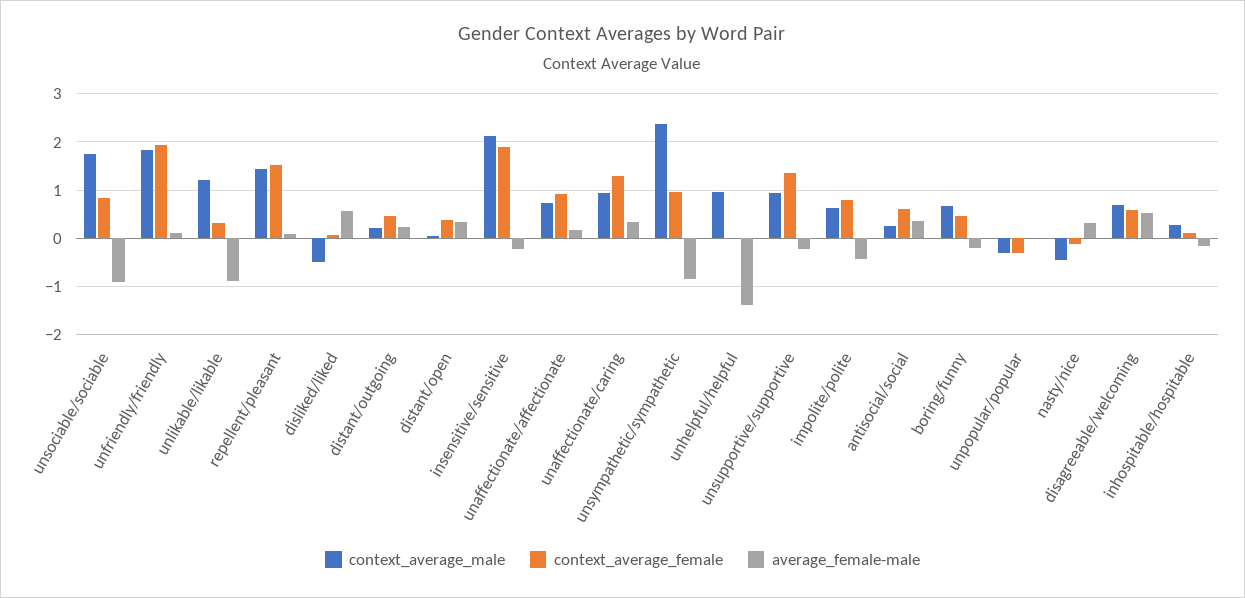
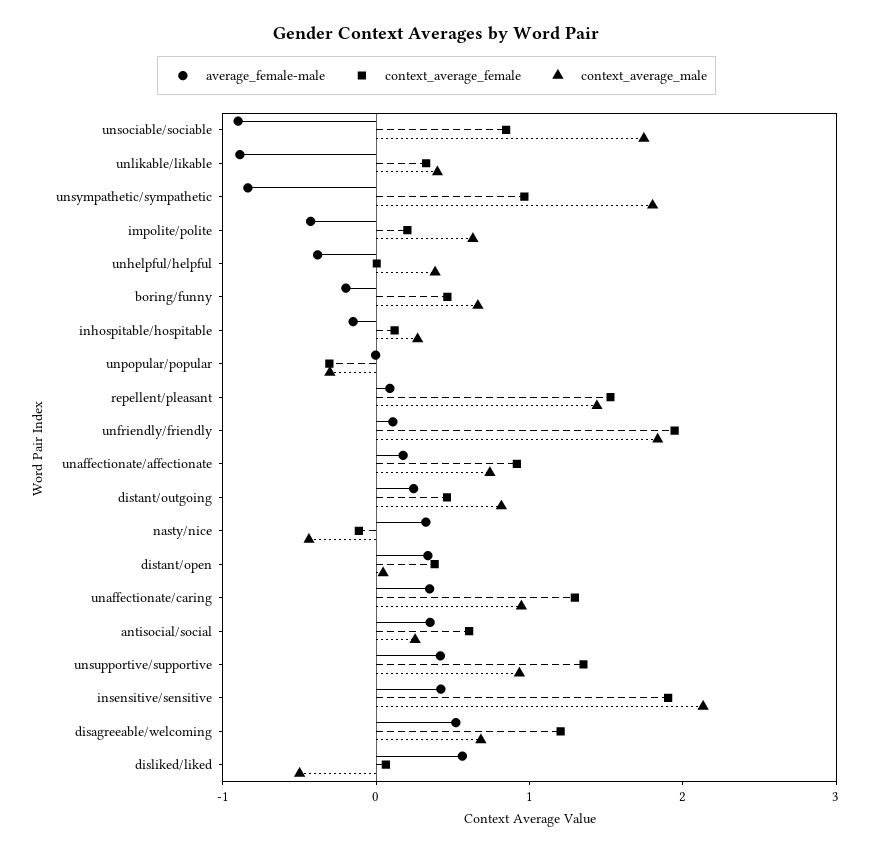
context_average_male, unlikable/likable: 1.2 -> 0.4
context_average_male, distant/outgoing: 0.2 -> 0.8
average_female-male, insensitive/sensitive: -0.2 -> 0.4
context_average_male, unsympathetic/sympathetic: 2.4 -> 1.8
context_average_male, unhelpful/helpful: 1 -> 0.4
average_female-male, unhelpful/helpful: -1.4 -> -0.4
average_female-male, unsupportive/supportive: -0.2 -> 0.4
context_average_female, impolite/polite: 0.8 -> 0.2
context_average_female, disagreeable/welcoming: 0.6 -> 1.2

